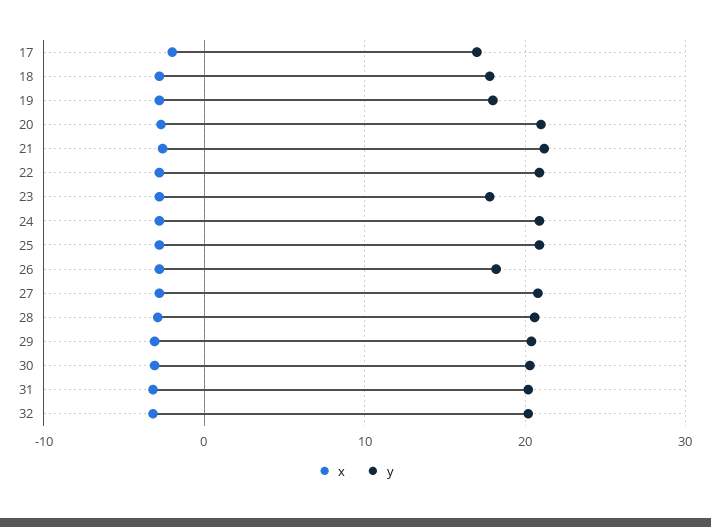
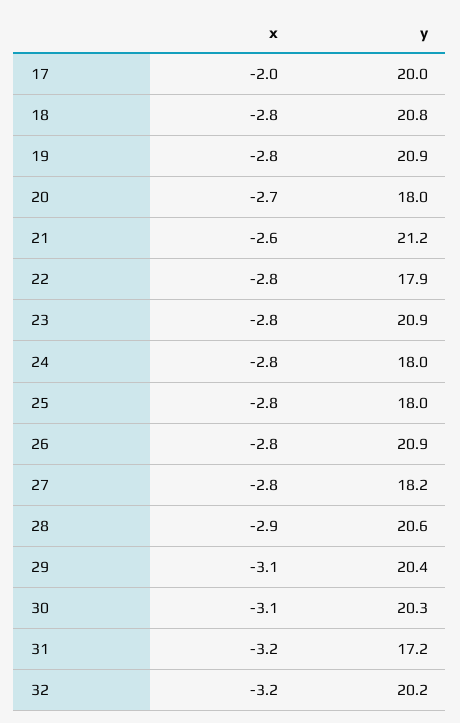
y, 17: 17 -> 20
y, 18: 18 -> 20.8
y, 19: 18 -> 20.9
y, 20: 21 -> 18
y, 22: 21 -> 17.9
y, 23: 18 -> 20.9
y, 24: 21 -> 18
y, 25: 21 -> 18
y, 26: 18 -> 20.9
y, 27: 21 -> 18.2
y, 31: 20 -> 17.2

